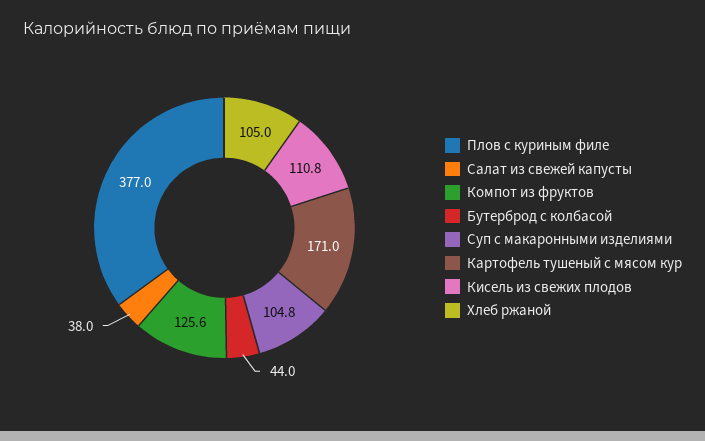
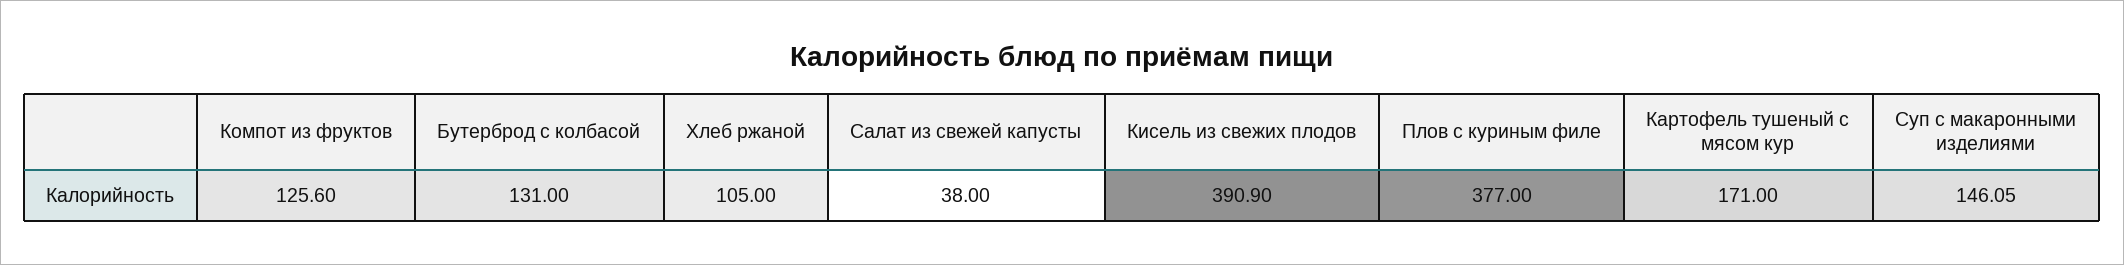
Бутерброд с колбасой: 44 -> 131
Суп с макаронными изделиями: 104.8 -> 146.05
Кисель из свежих плодов: 110.8 -> 390.9

